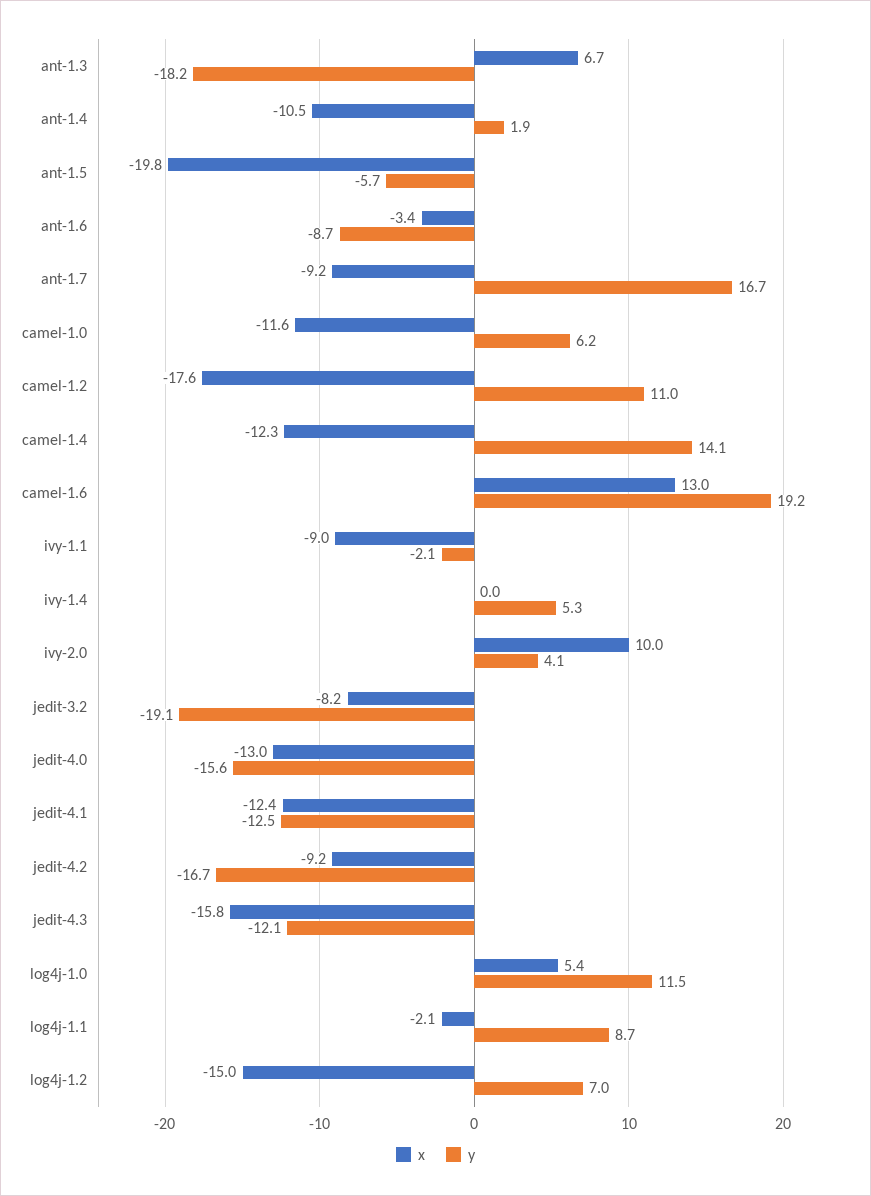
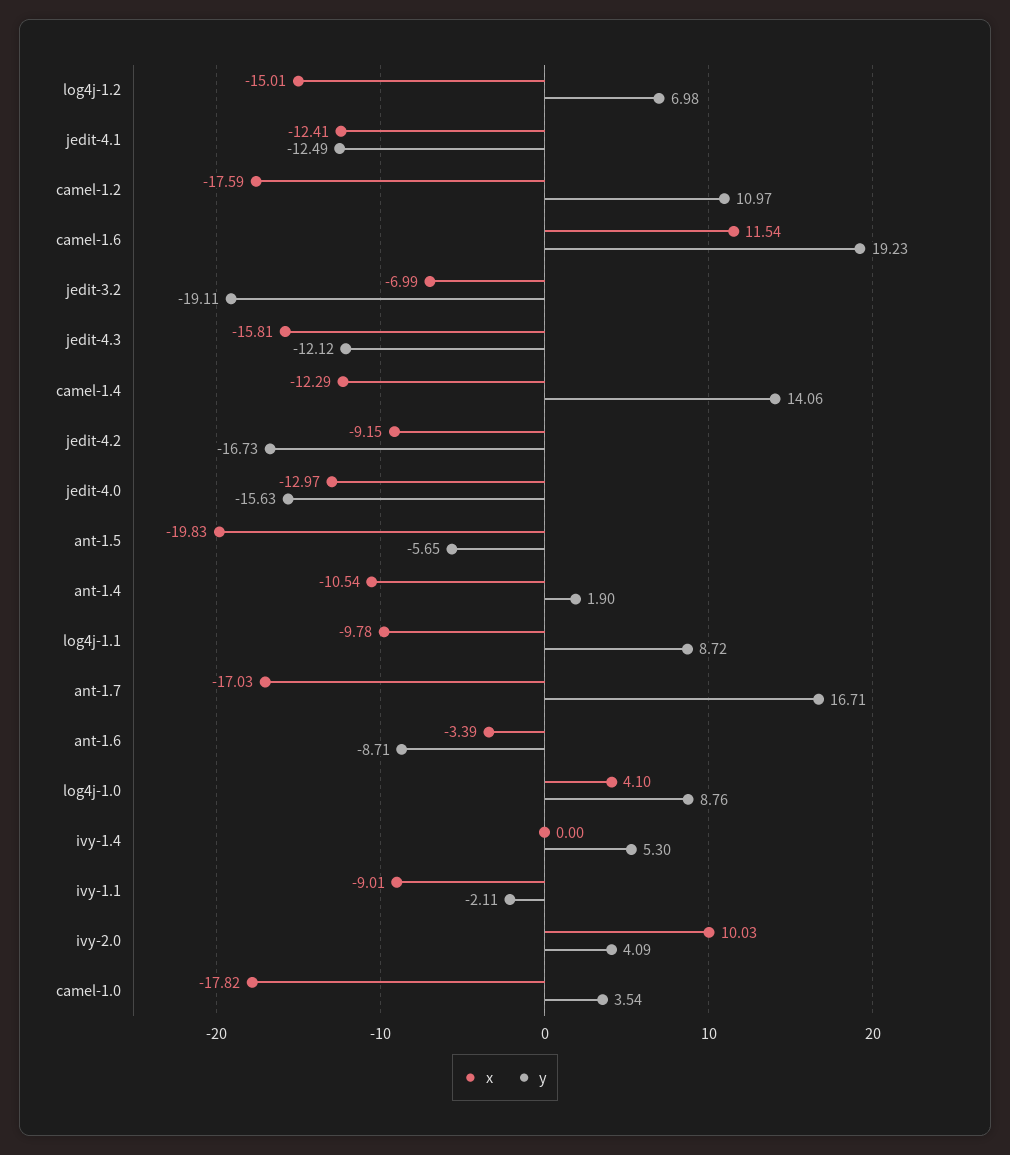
x, ant-1.3: 6.7 -> none
y, ant-1.3: -18.2 -> none
x, ant-1.7: -9.2 -> -17.03
x, camel-1.0: -11.6 -> -17.82
y, camel-1.0: 6.2 -> 3.54
x, camel-1.6: 13 -> 11.54
x, jedit-3.2: -8.2 -> -6.99
x, log4j-1.0: 5.4 -> 4.1
y, log4j-1.0: 11.5 -> 8.76
x, log4j-1.1: -2.1 -> -9.78

